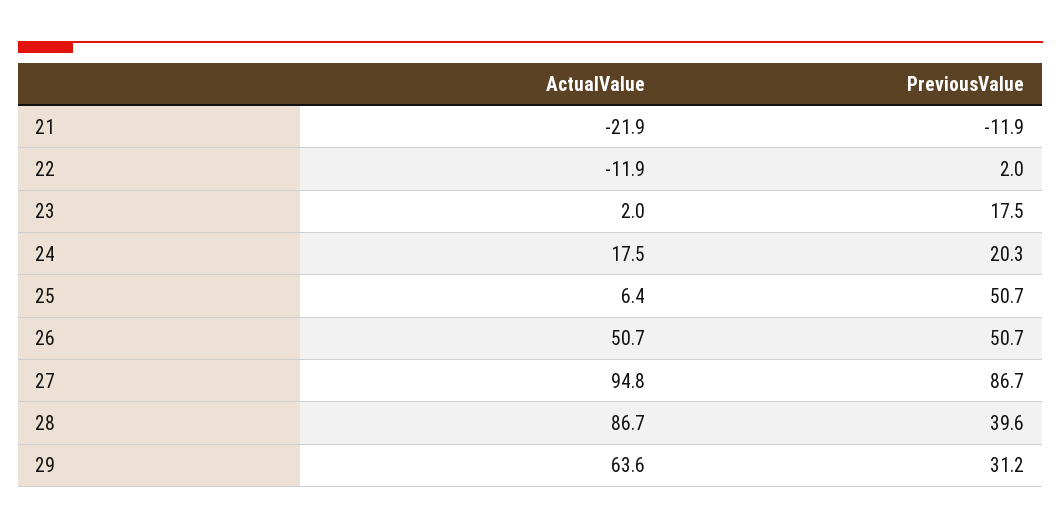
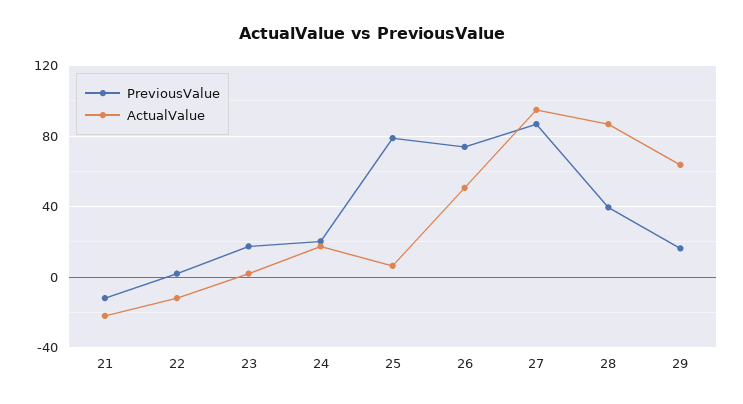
PreviousValue, 25: 50.7 -> 80
PreviousValue, 26: 50.7 -> 75
PreviousValue, 29: 31.2 -> 15

